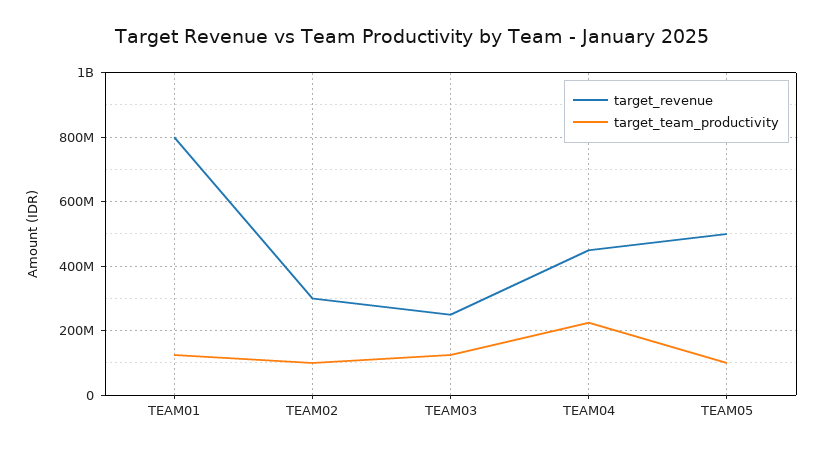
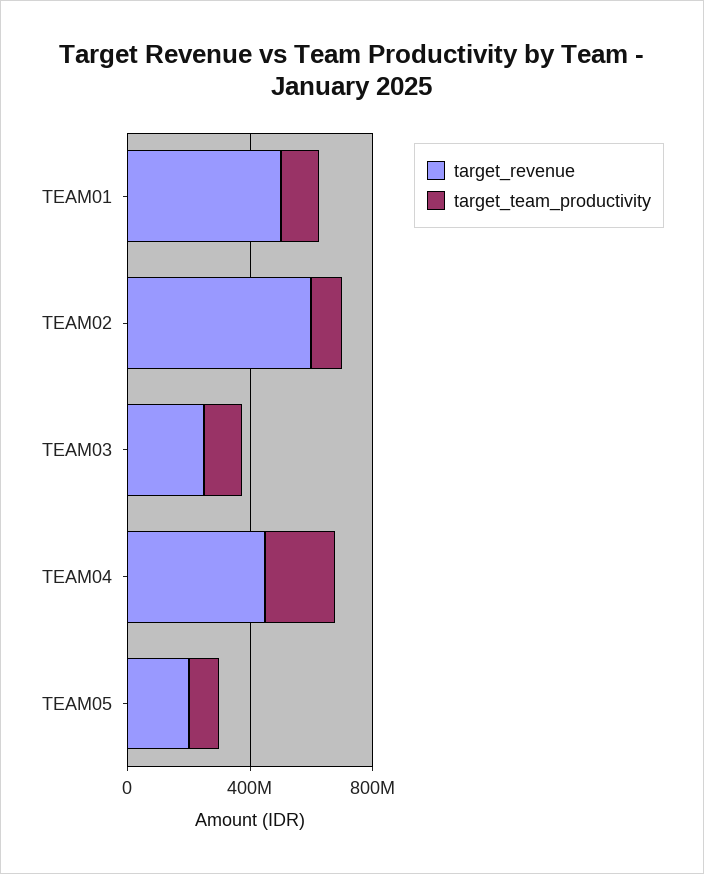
target_revenue, TEAM01: 800000000 -> 500000000
target_revenue, TEAM02: 300000000 -> 600000000
target_revenue, TEAM05: 500000000 -> 200000000

